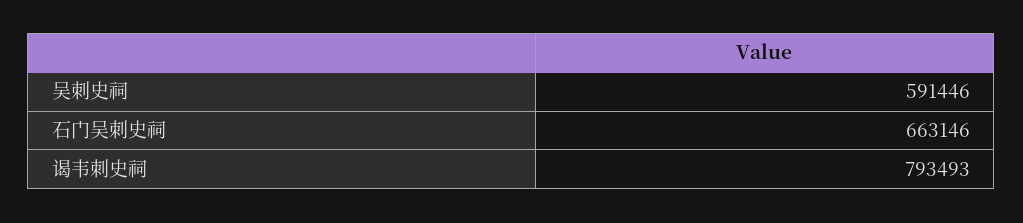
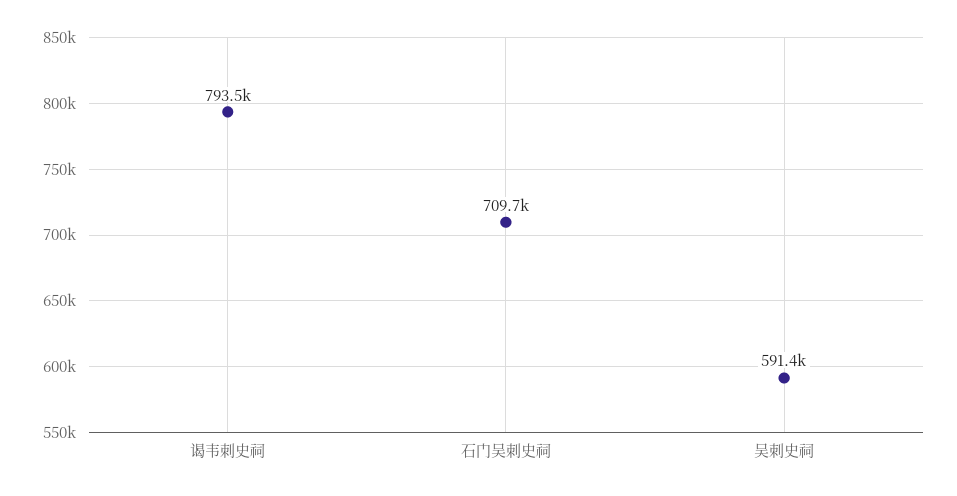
石门吴刺史祠: 663146 -> 709700

